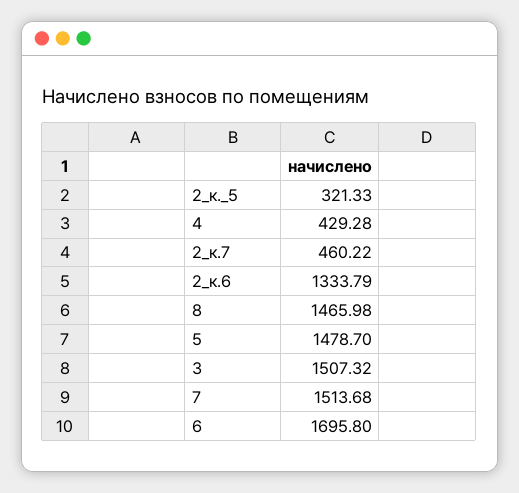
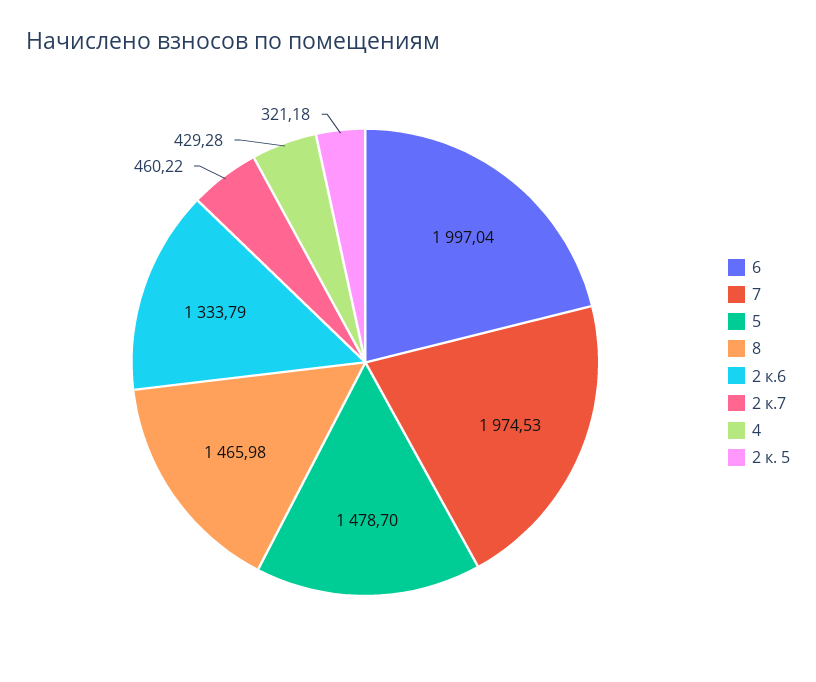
2_к._5: 321.33 -> 321.18
3: 1507.32 -> none
7: 1513.68 -> 1974.53
6: 1695.8 -> 1997.04

